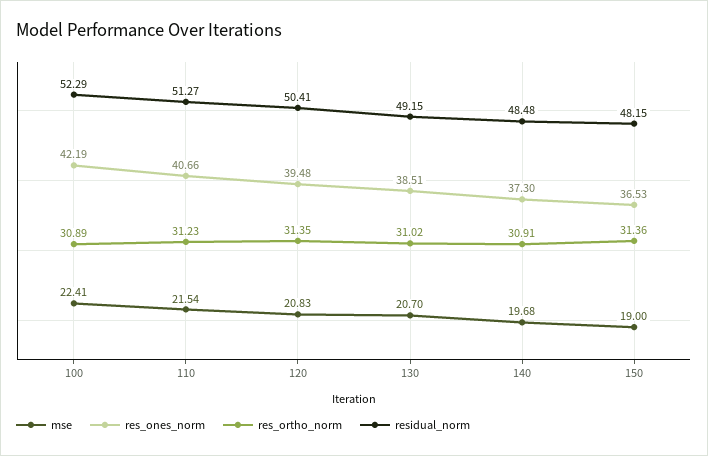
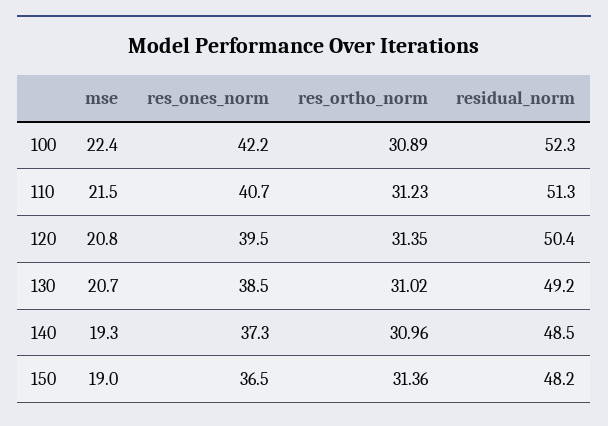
mse, 140: 19.68 -> 19.3
res_ortho_norm, 140: 30.91 -> 30.96

